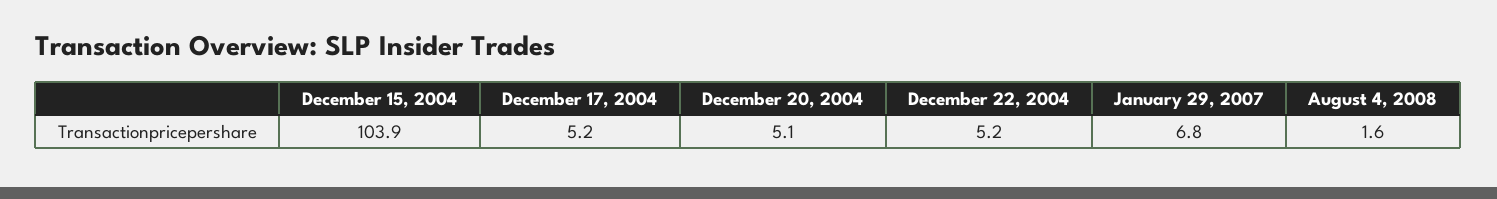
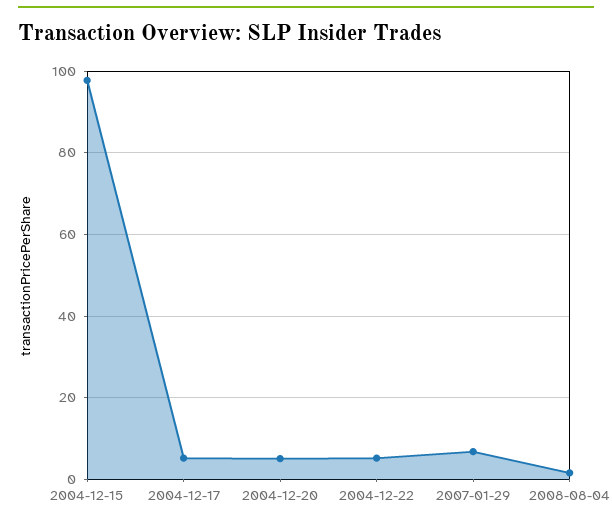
December 15, 2004: 103.9 -> 98

